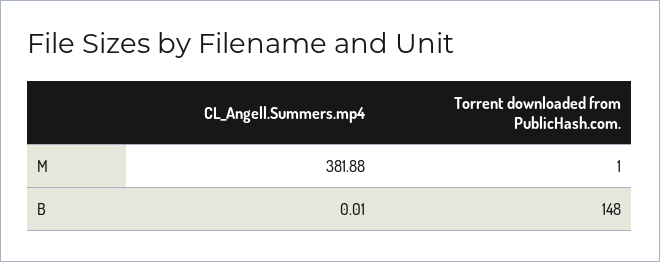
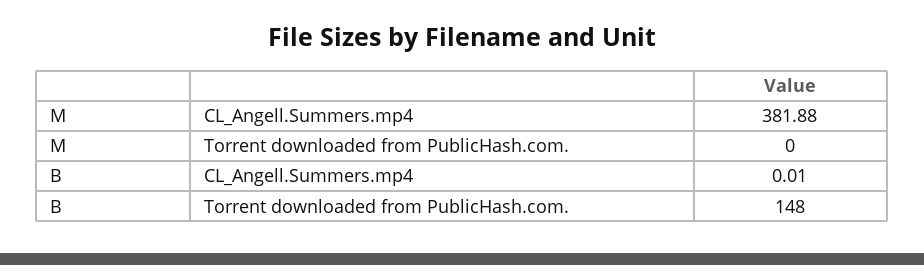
Torrent downloaded from PublicHash.com., M: 1 -> 0

